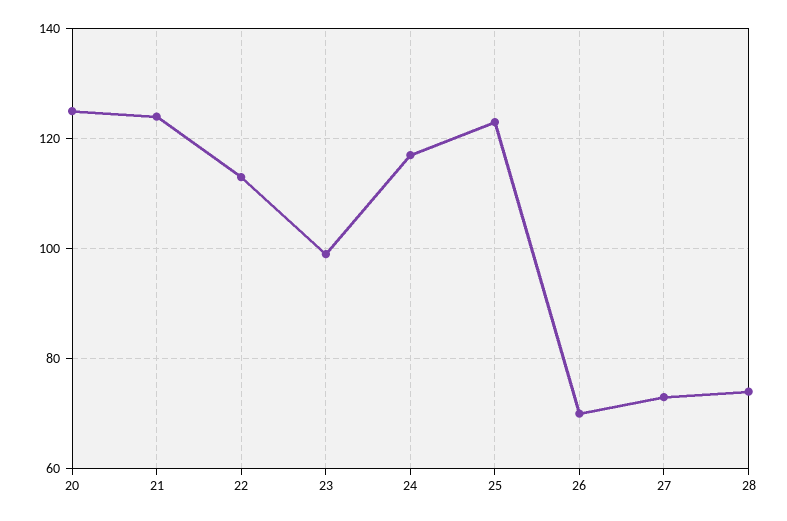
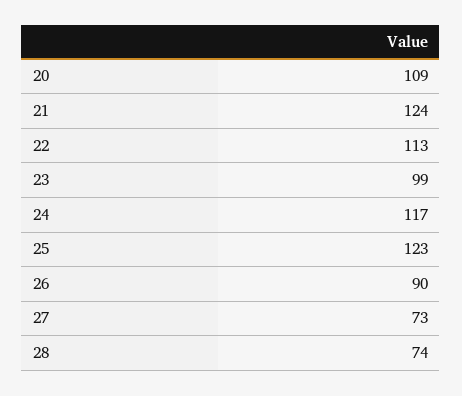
20: 125 -> 109
26: 70 -> 90

